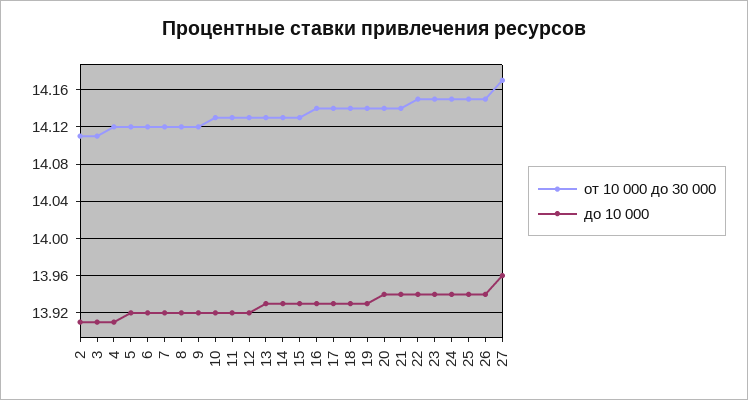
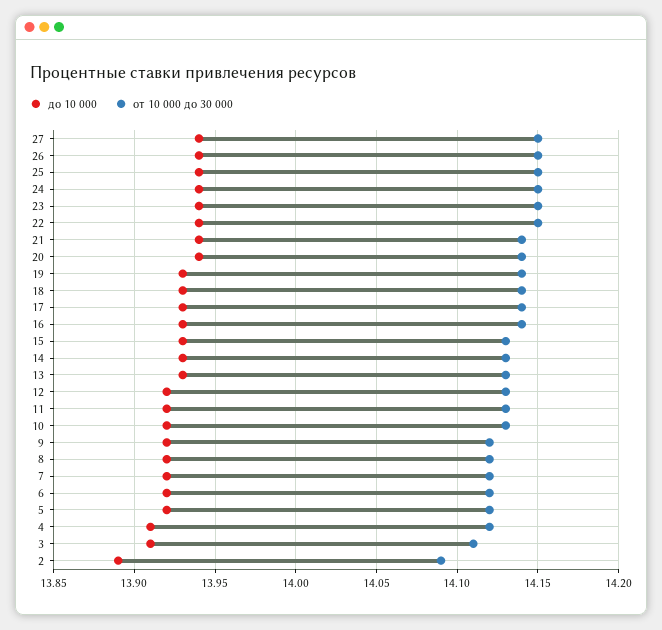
от 10 000 до 30 000, 2: 14.11 -> 14.09
до 10 000, 2: 13.91 -> 13.89
от 10 000 до 30 000, 27: 14.17 -> 14.15
до 10 000, 27: 13.96 -> 13.94

